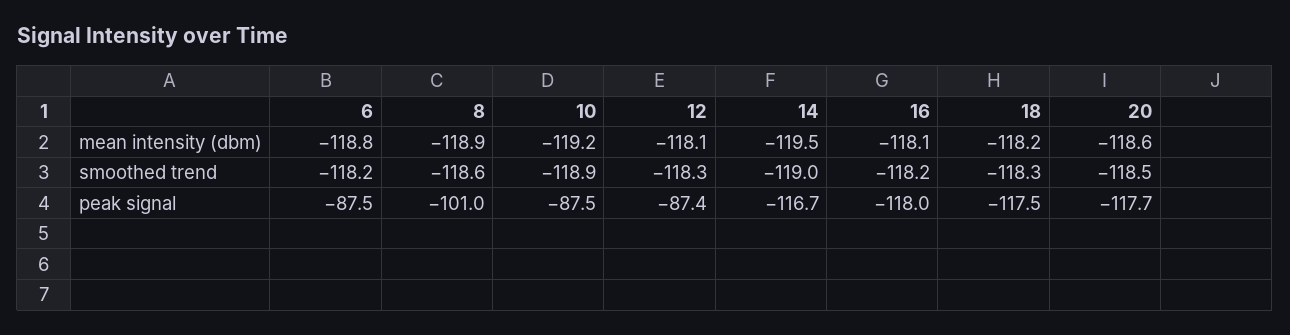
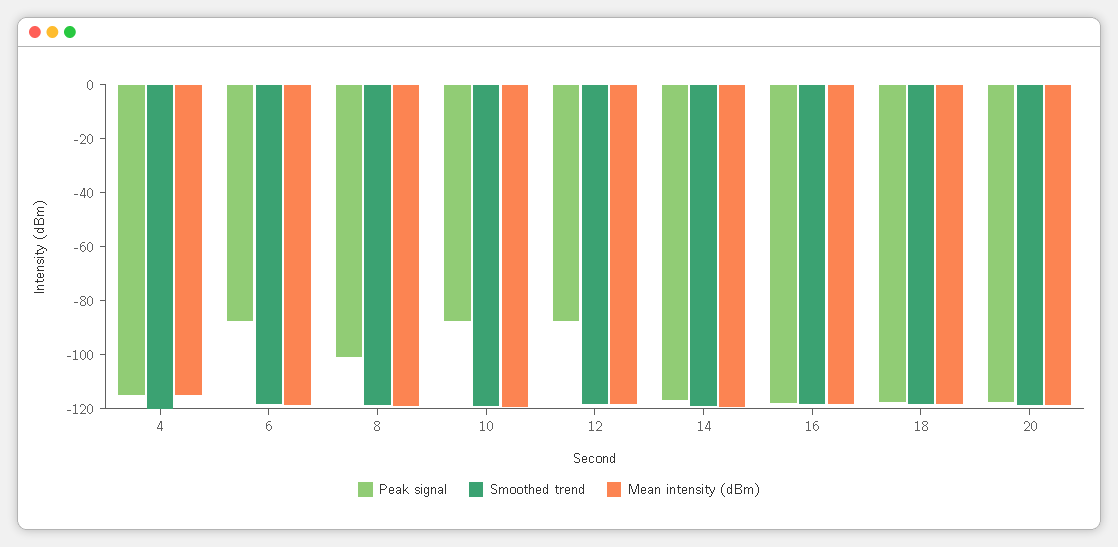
peak signal, 4: none -> -115
smoothed trend, 4: none -> -120
mean intensity (dbm), 4: none -> -115

